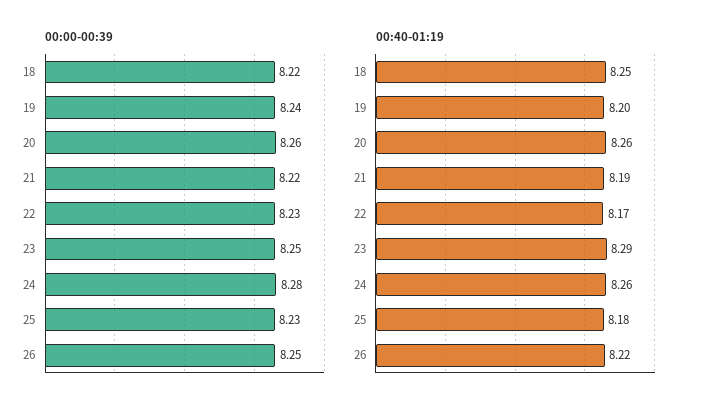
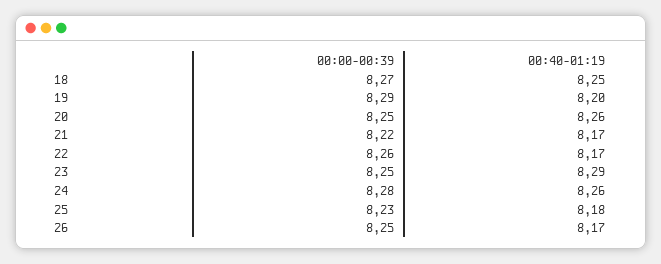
00:00-00:39, 18: 8.22 -> 8.27
00:00-00:39, 19: 8.24 -> 8.29
00:00-00:39, 20: 8.26 -> 8.25
00:00-00:39, 22: 8.23 -> 8.26
00:40-01:19, 21: 8.19 -> 8.17
00:40-01:19, 26: 8.22 -> 8.17

